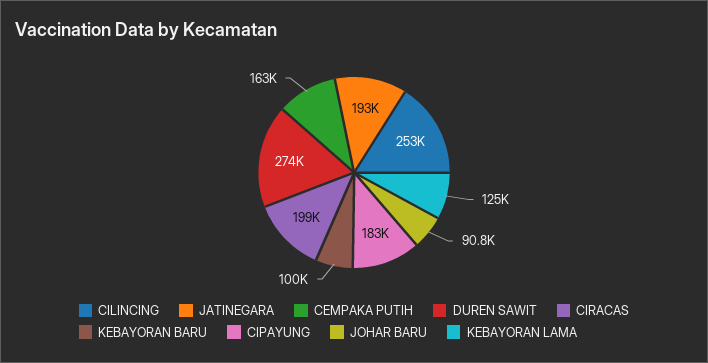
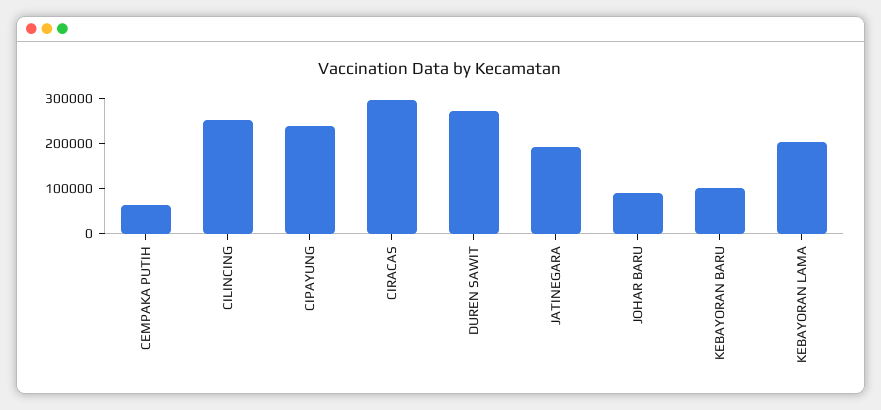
CEMPAKA PUTIH: 163000 -> 60000
CIRACAS: 199000 -> 300000
CIPAYUNG: 183000 -> 240000
KEBAYORAN LAMA: 125000 -> 200000

